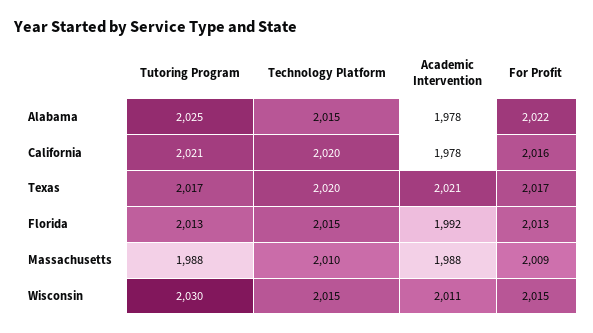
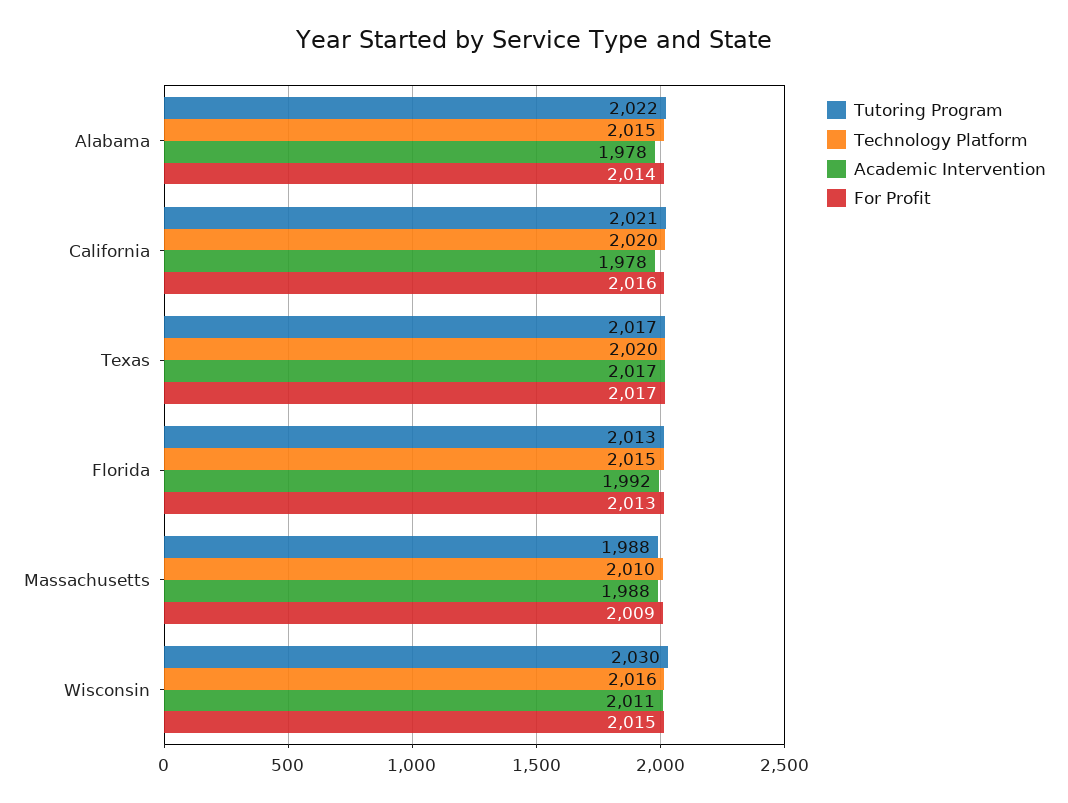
Tutoring Program, Alabama: 2025 -> 2022
For Profit, Alabama: 2022 -> 2014
Academic Intervention, Texas: 2021 -> 2017
Technology Platform, Wisconsin: 2015 -> 2016

